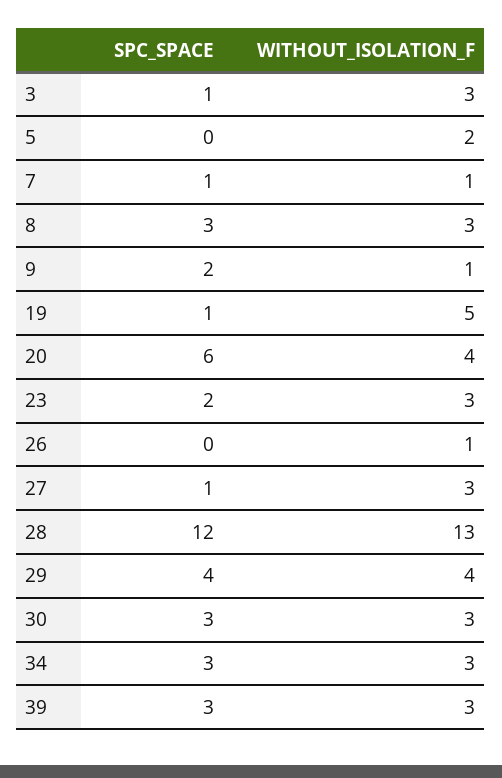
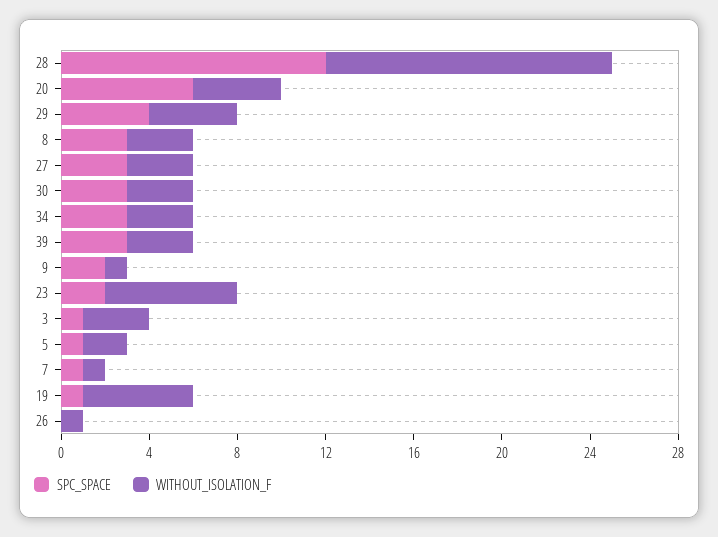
SPC_SPACE, 5: 0 -> 1
WITHOUT_ISOLATION_F, 23: 3 -> 6
SPC_SPACE, 27: 1 -> 3

